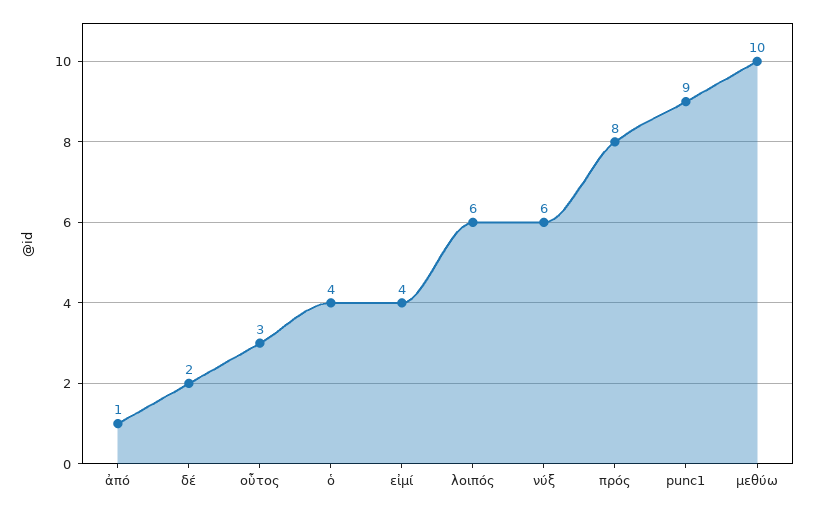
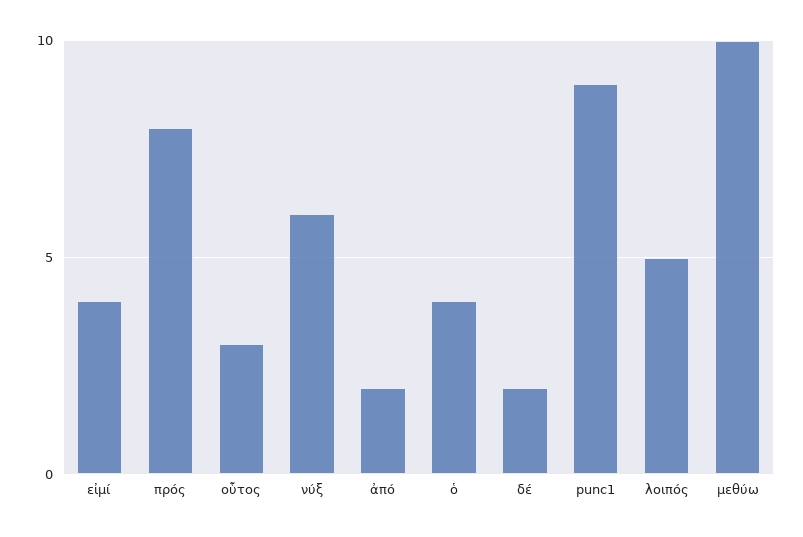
ἀπό: 1 -> 2
λοιπός: 6 -> 5

